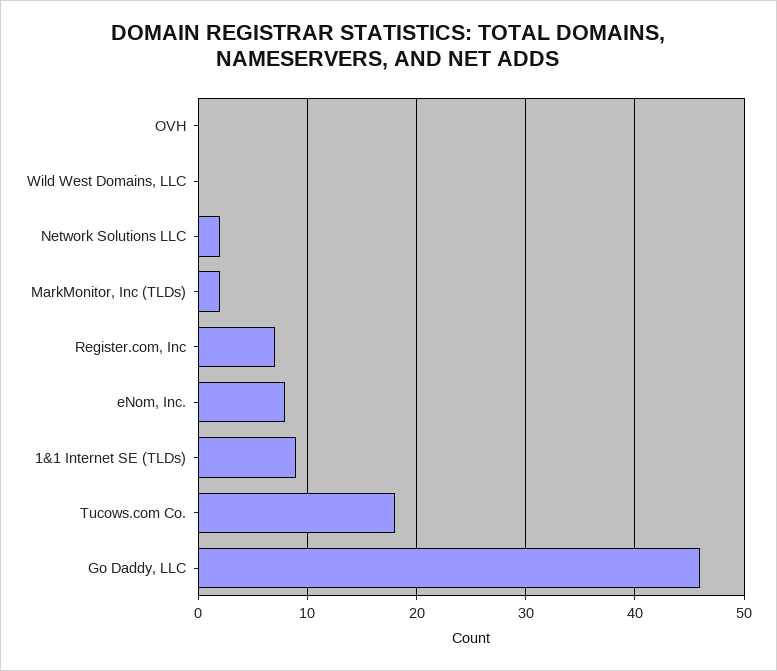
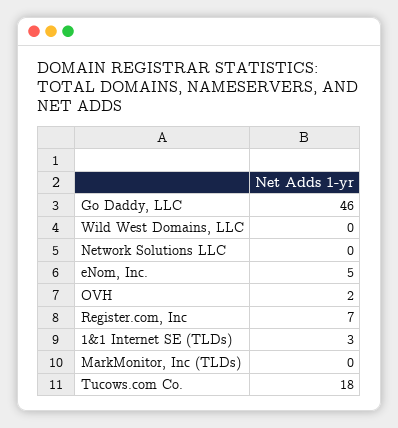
OVH: 0 -> 2
Network Solutions LLC: 2 -> 0
MarkMonitor, Inc (TLDs): 2 -> 0
eNom, Inc.: 8 -> 5
1&1 Internet SE (TLDs): 9 -> 3

